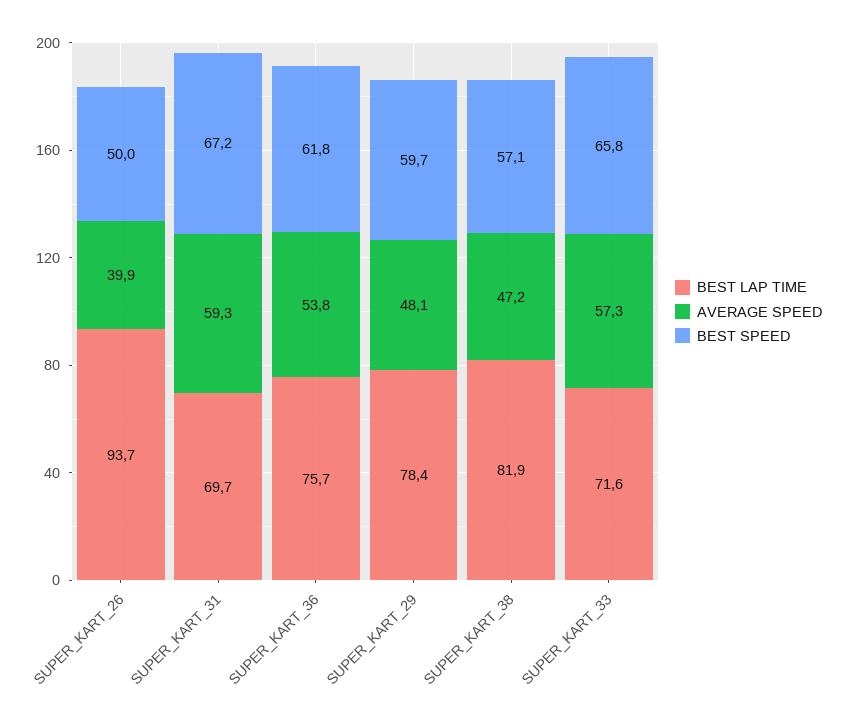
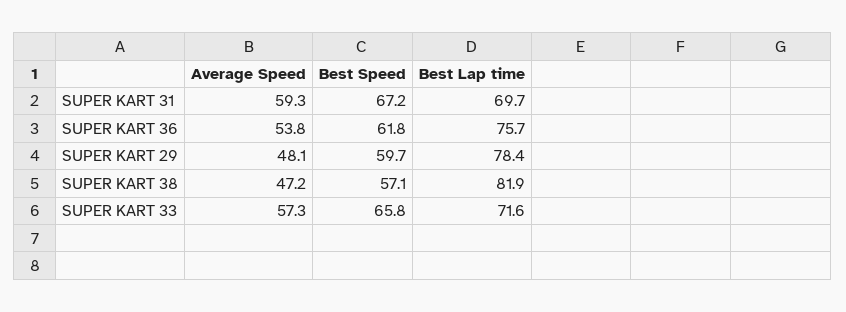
BEST LAP TIME, SUPER_KART_26: 93.7 -> none
AVERAGE SPEED, SUPER_KART_26: 39.9 -> none
BEST SPEED, SUPER_KART_26: 50 -> none

